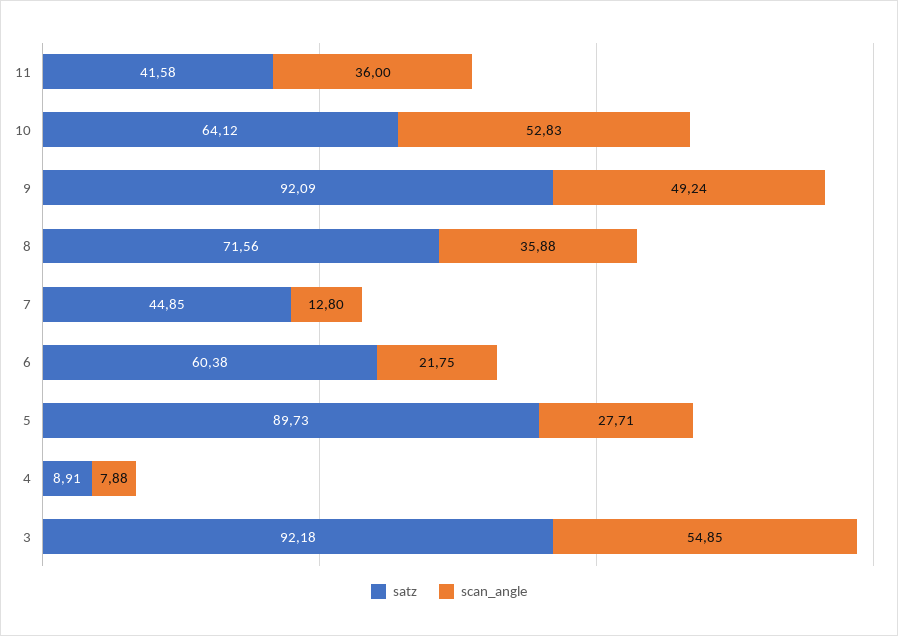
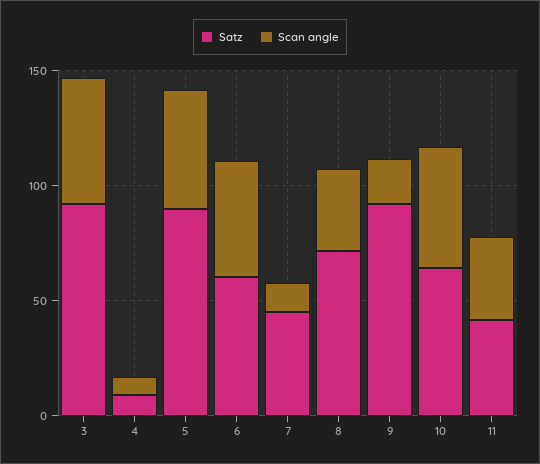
scan_angle, 9: 49.24 -> 20
scan_angle, 6: 21.75 -> 50
scan_angle, 5: 27.71 -> 50

